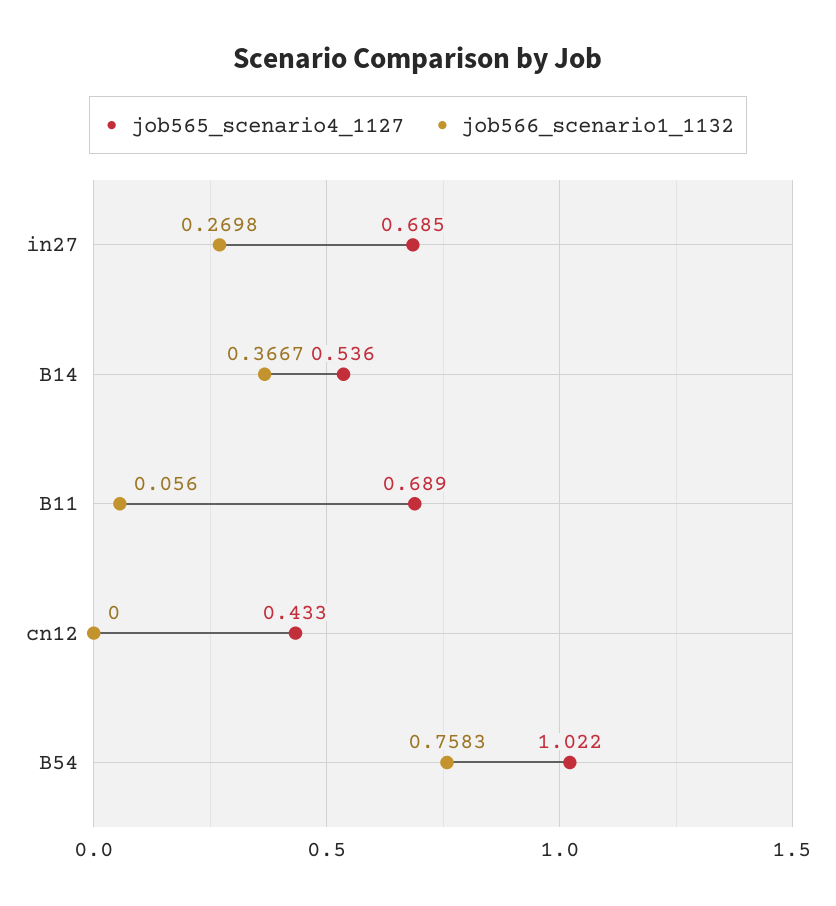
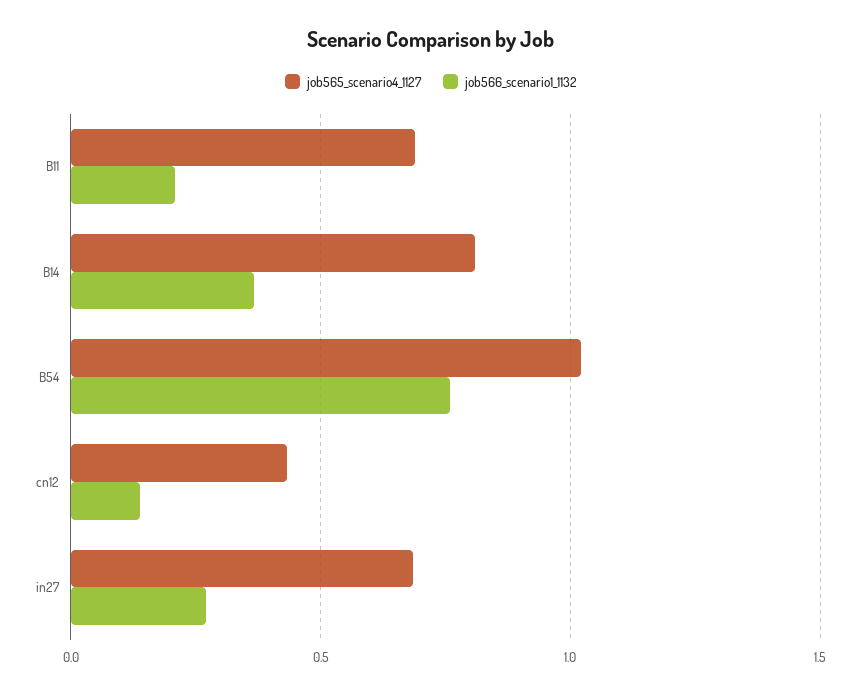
job565_scenario4_1127, B14: 0.536 -> 0.8
job566_scenario1_1132, B11: 0.056 -> 0.2
job566_scenario1_1132, cn12: 0 -> 0.15

